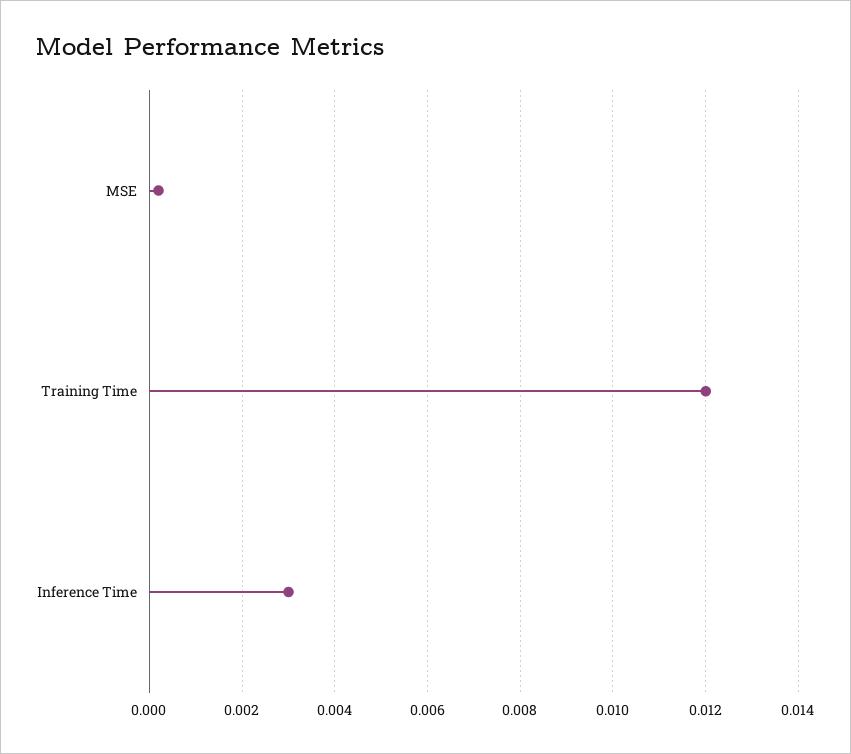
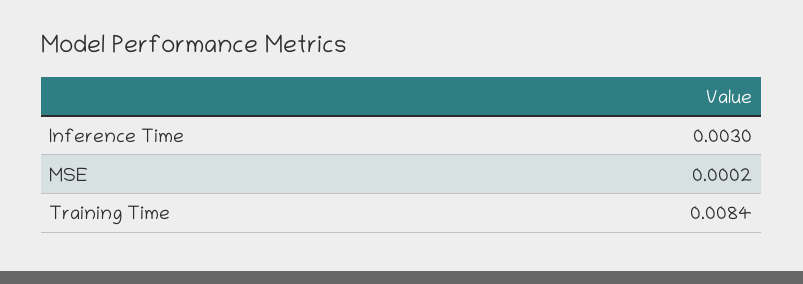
Training Time: 0.012 -> 0.0084

